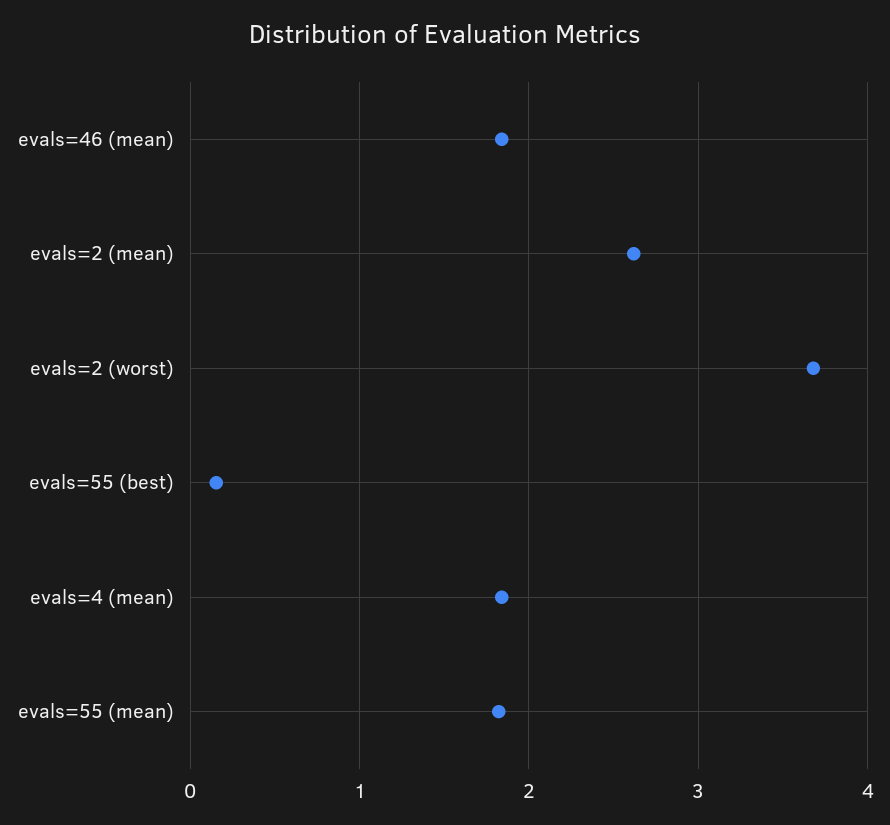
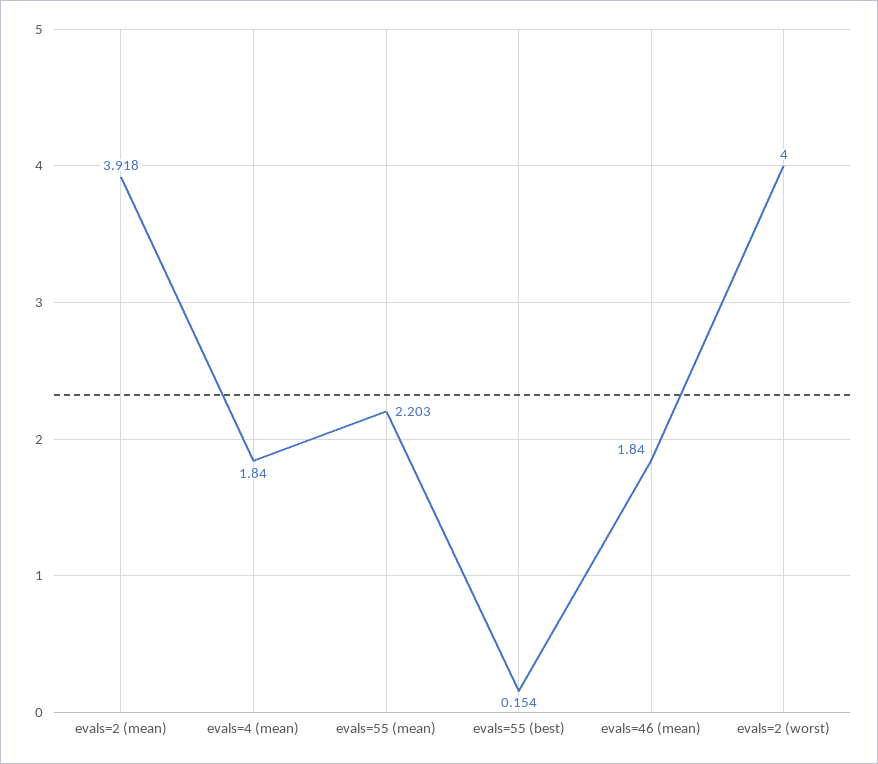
evals=2 (mean): 2.6 -> 3.918
evals=2 (worst): 3.7 -> 4
evals=55 (mean): 1.8 -> 2.203

